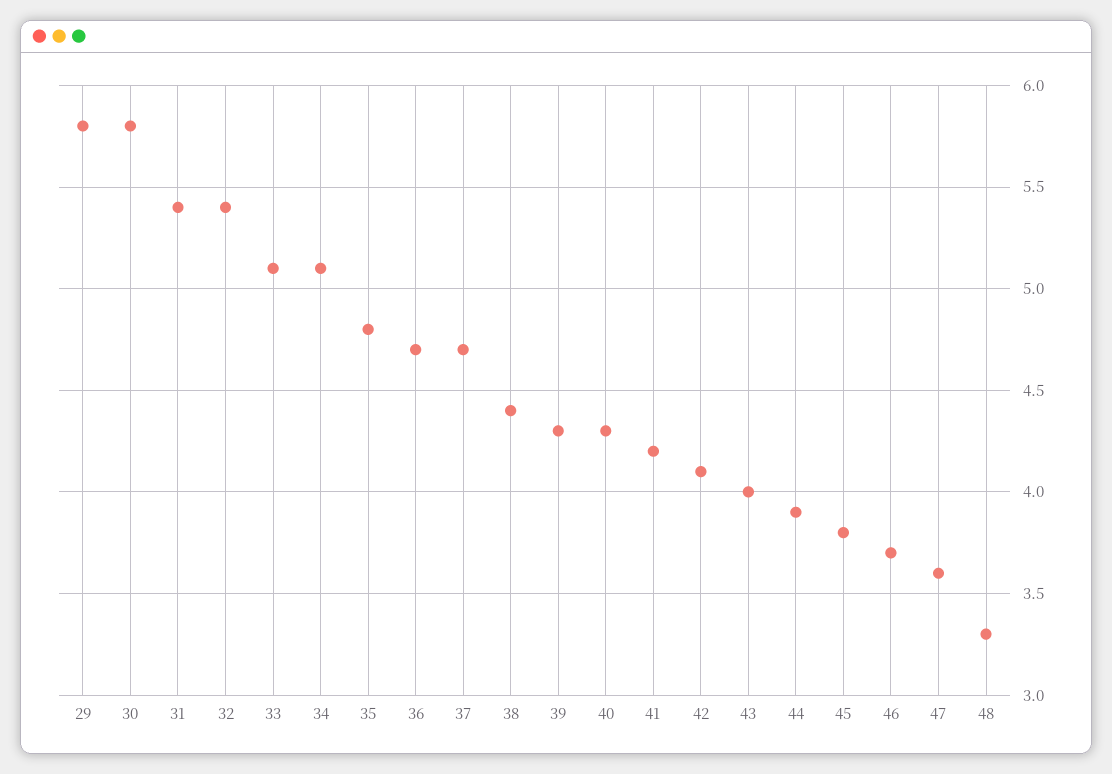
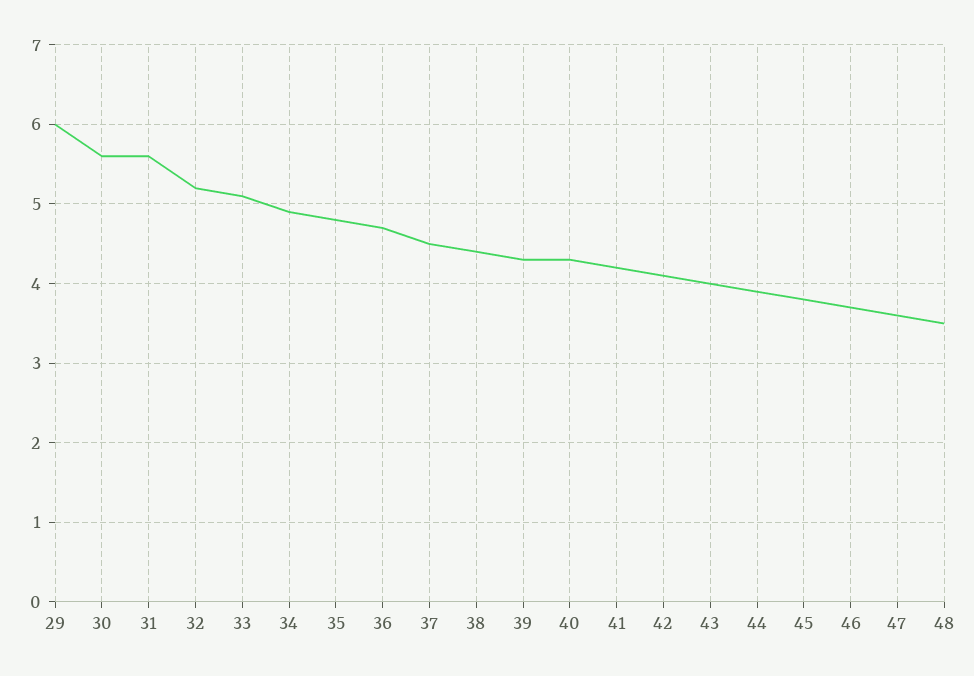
29: 5.8 -> 6
30: 5.8 -> 5.6
31: 5.4 -> 5.6
32: 5.4 -> 5.2
34: 5.1 -> 4.9
37: 4.7 -> 4.5
48: 3.3 -> 3.5

